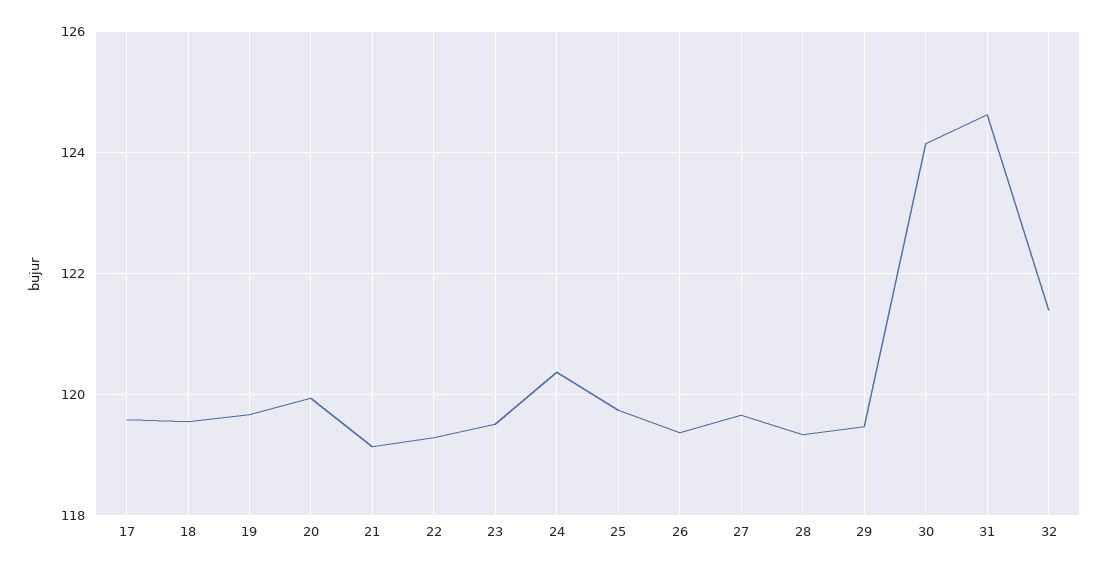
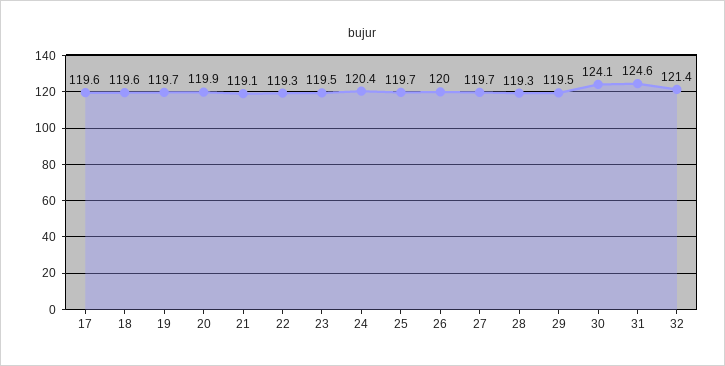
26: 119.4 -> 120

